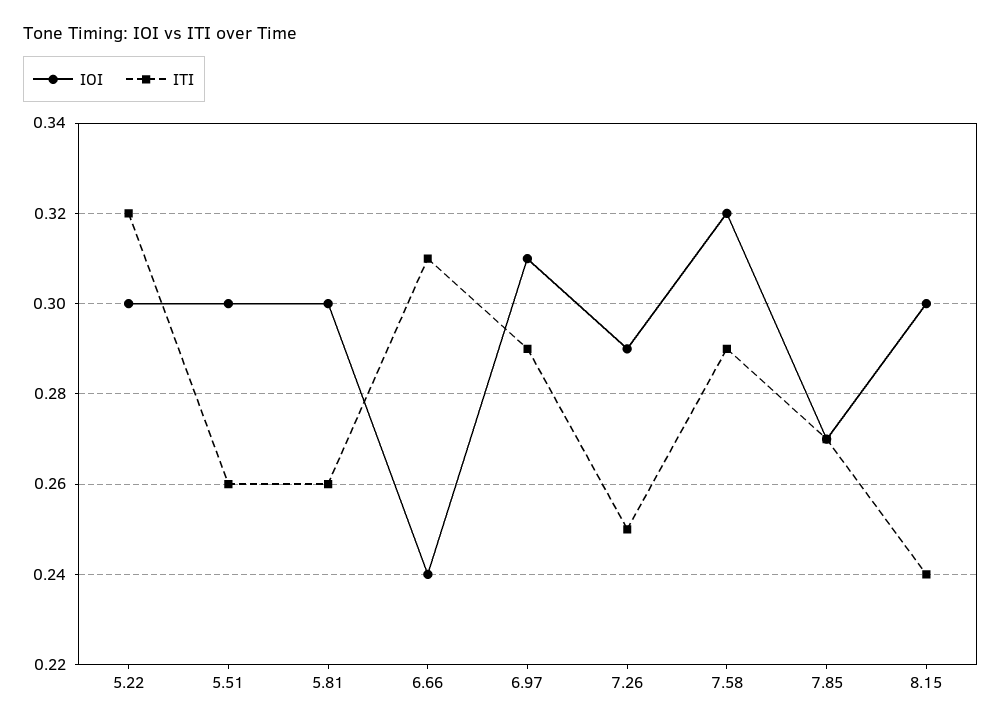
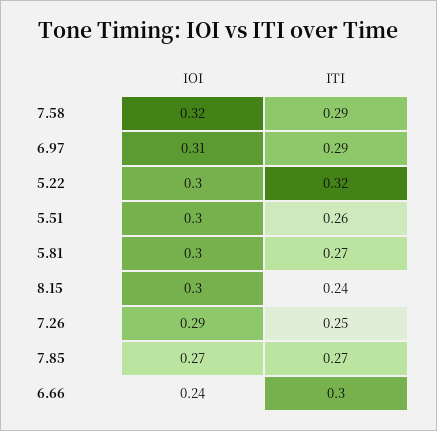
ITI, 5.81: 0.26 -> 0.27
ITI, 6.66: 0.31 -> 0.3

